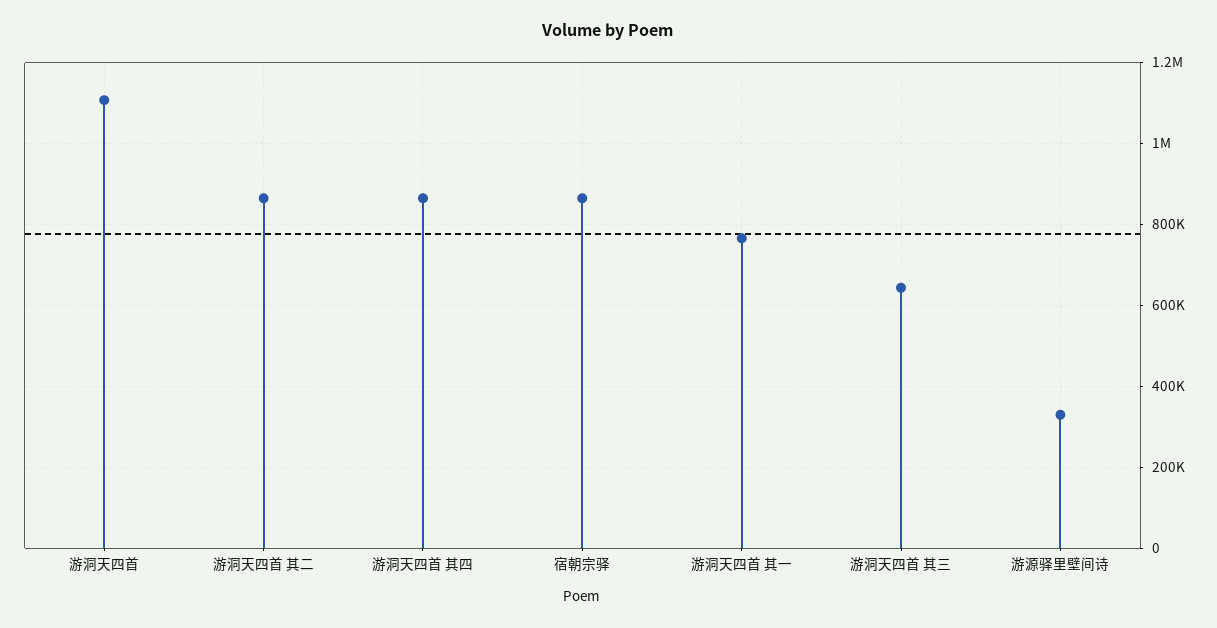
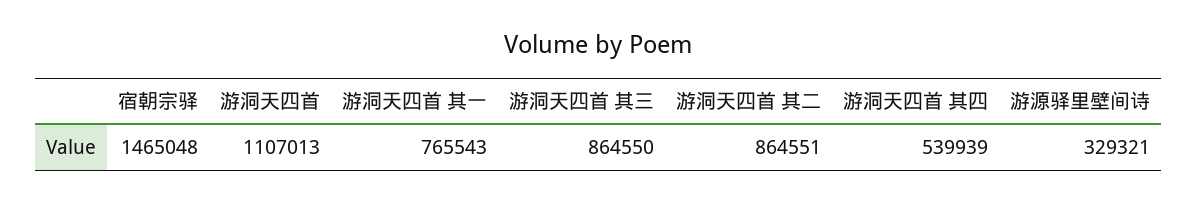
游洞天四首 其四: 860000 -> 539939
宿朝宗驿: 860000 -> 1465048
游洞天四首 其三: 640000 -> 864550

